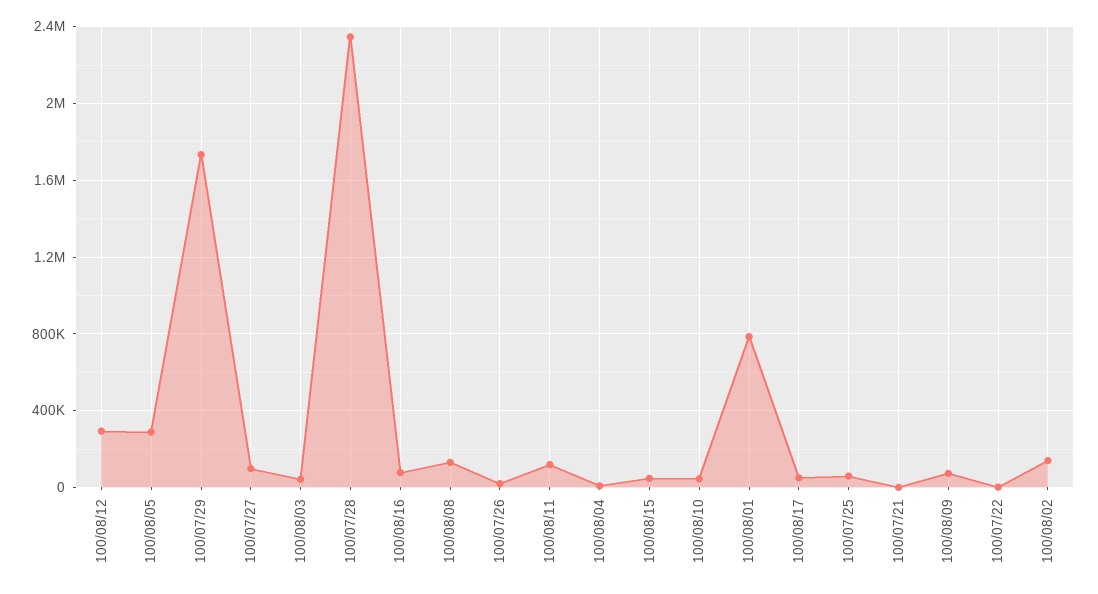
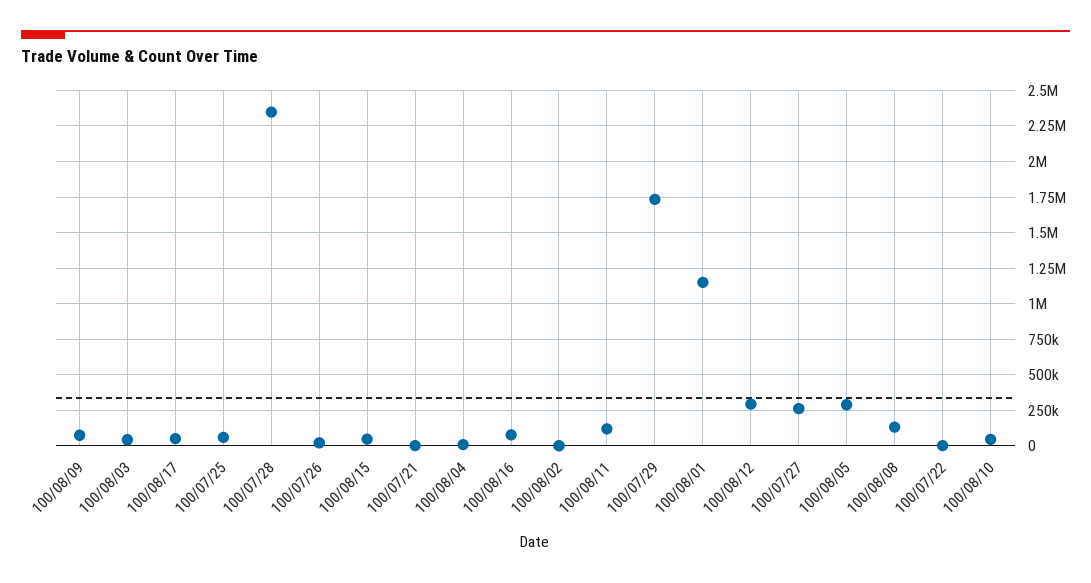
100/07/27: 100000 -> 250000
100/08/01: 800000 -> 1150000
100/08/02: 150000 -> 0

